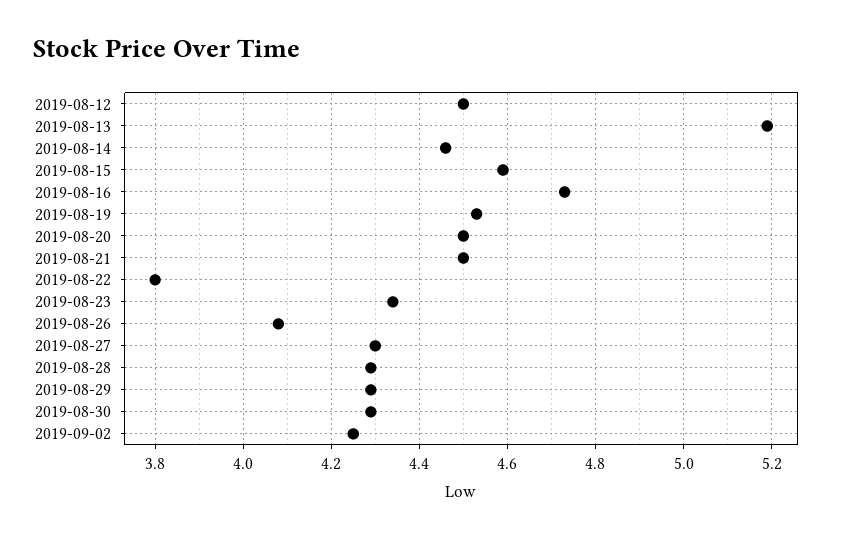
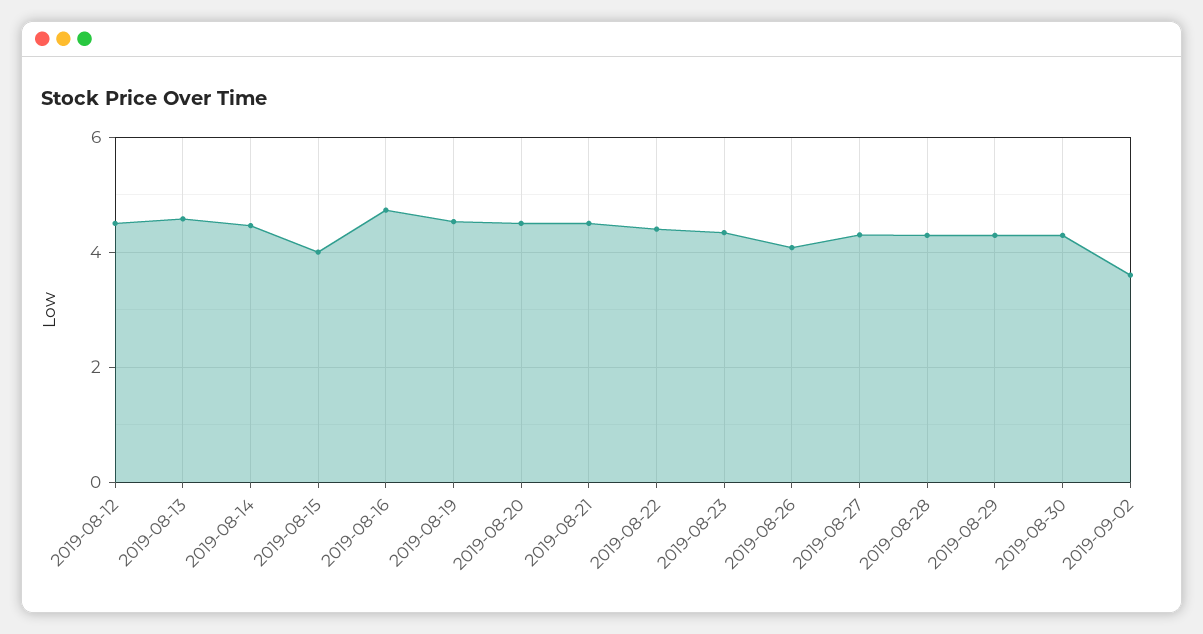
2019-08-13: 5.2 -> 4.6
2019-08-15: 4.6 -> 4
2019-08-22: 3.8 -> 4.4
2019-09-02: 4.25 -> 3.6

